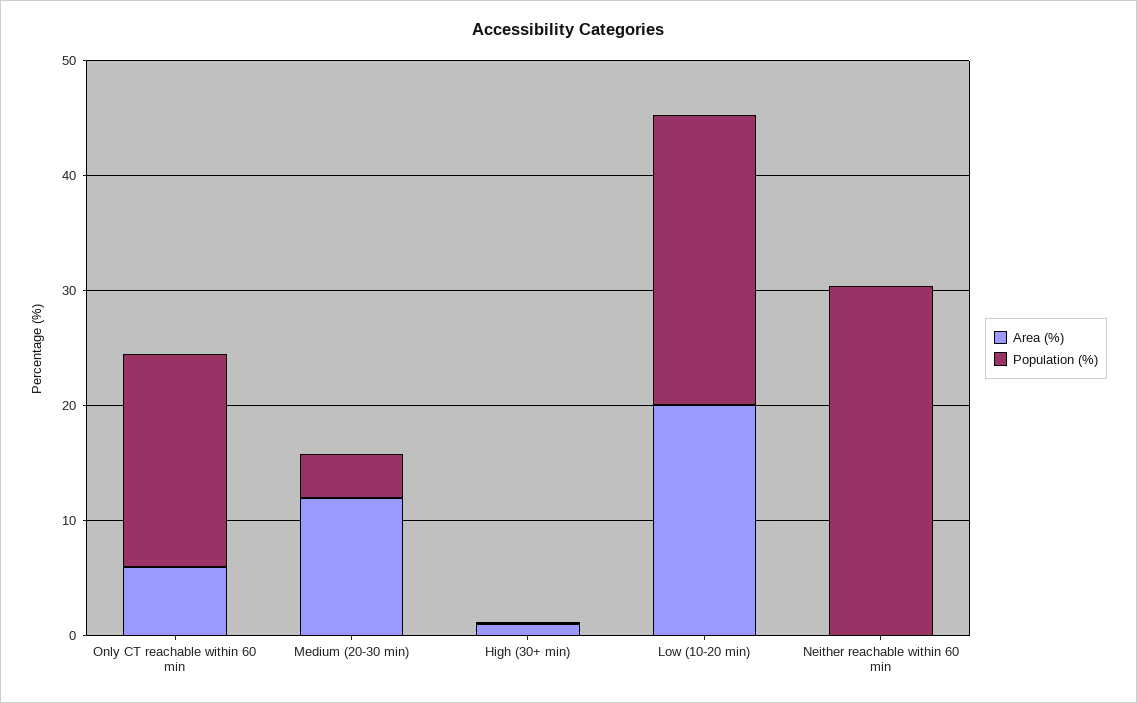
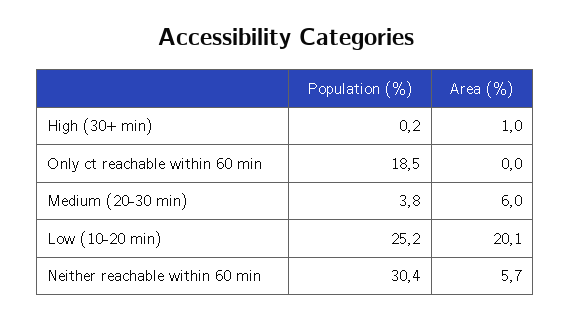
Area (%), Only CT reachable within 60 min: 6 -> 0
Area (%), Medium (20-30 min): 12 -> 6
Area (%), Neither reachable within 60 min: 0 -> 5.7

